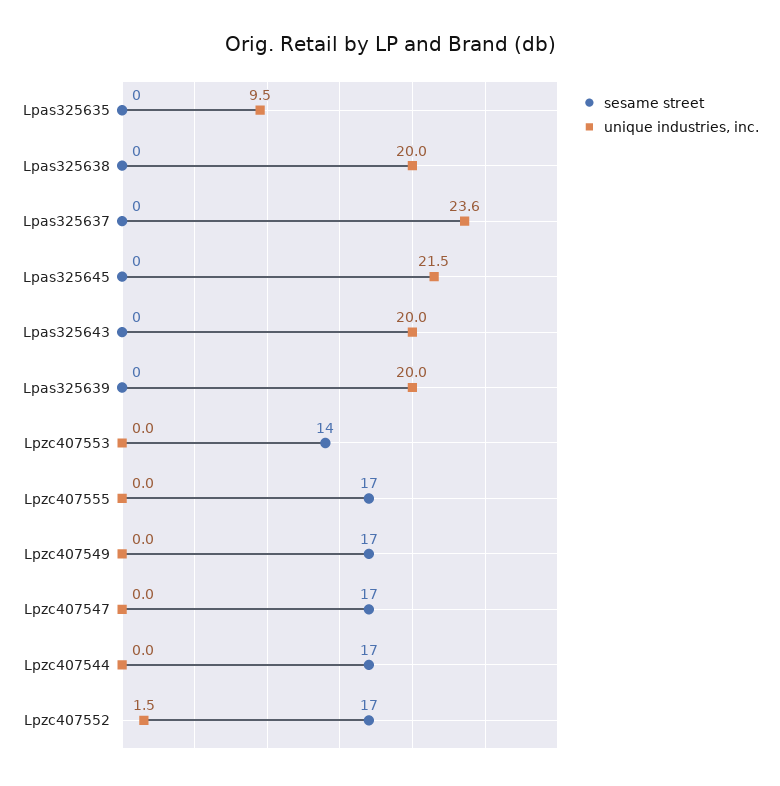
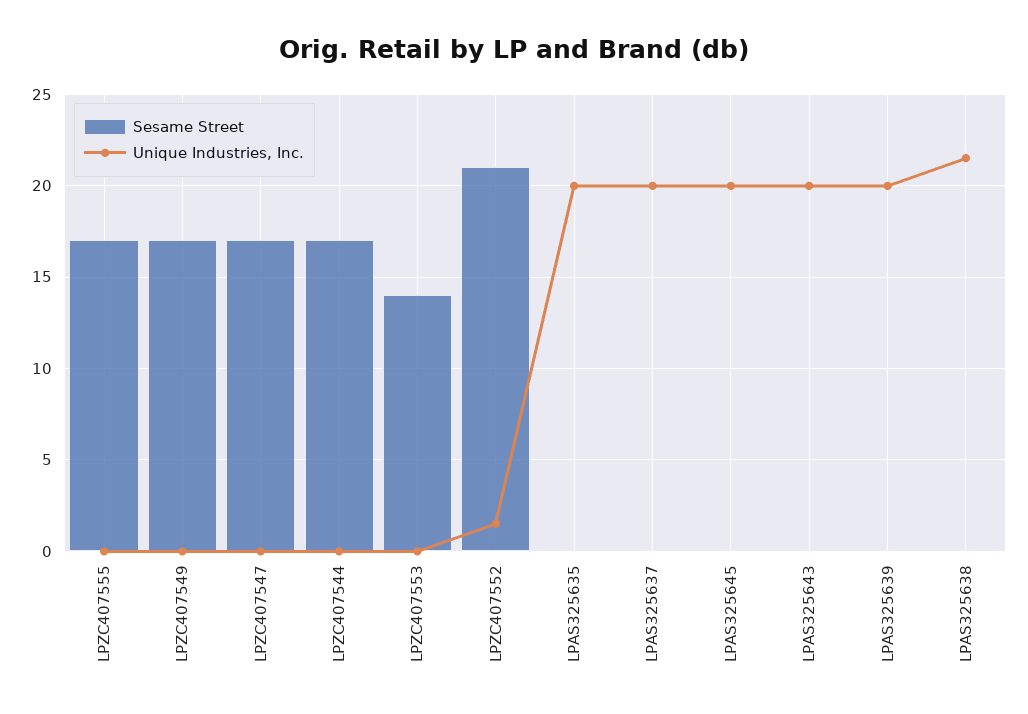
unique industries, inc., Lpas325635: 9.5 -> 20
unique industries, inc., Lpas325638: 20 -> 21.5
unique industries, inc., Lpas325637: 23.6 -> 20
unique industries, inc., Lpas325645: 21.5 -> 20
sesame street, Lpzc407552: 17 -> 21

